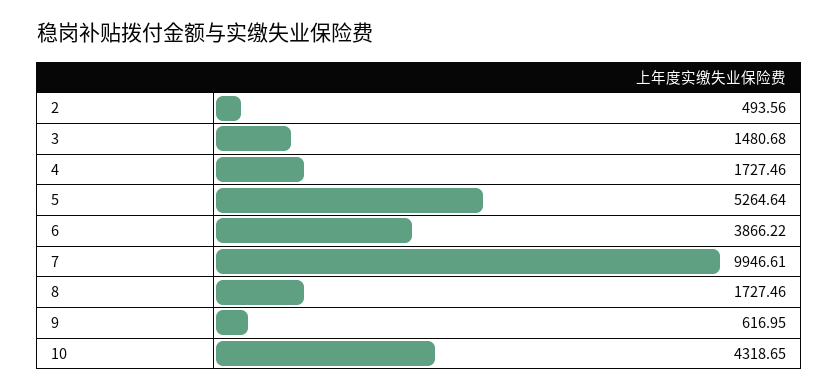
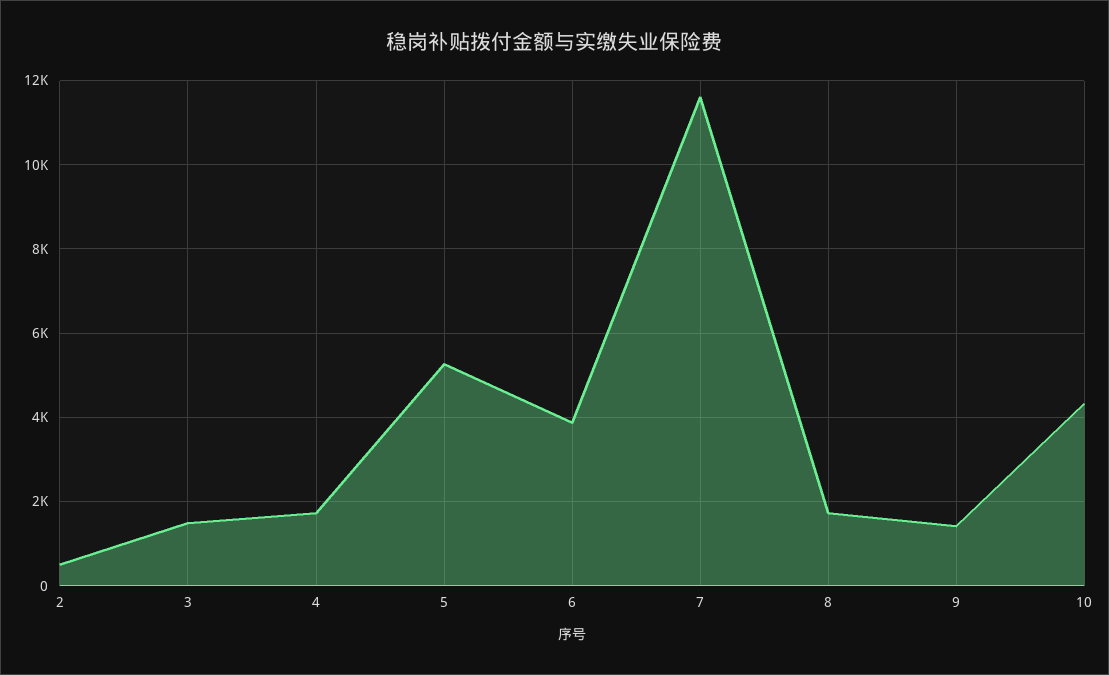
7: 9946.61 -> 11600
9: 616.95 -> 1400

